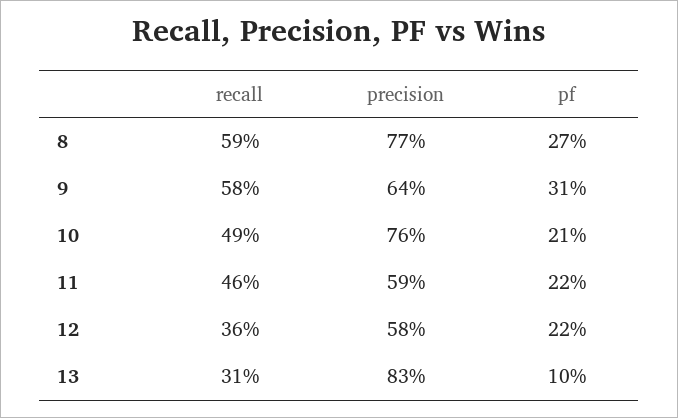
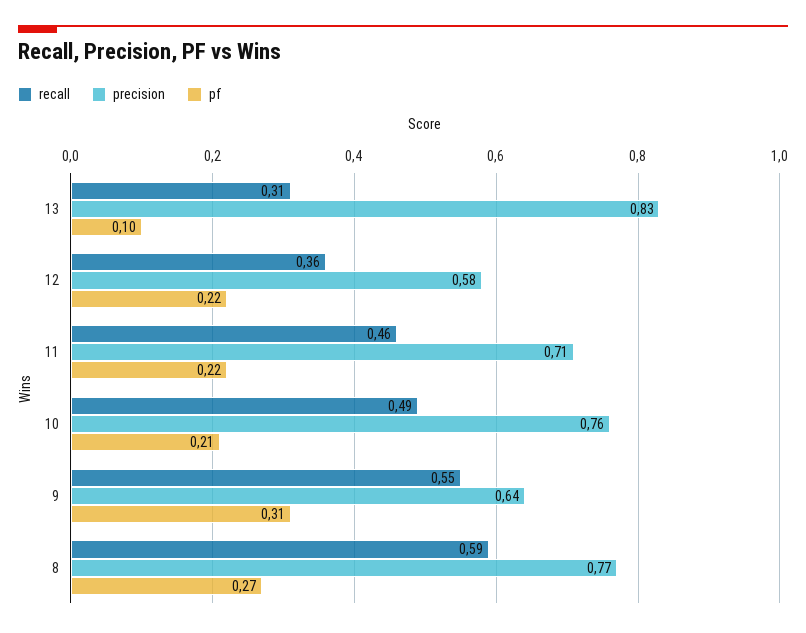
recall, 9: 0.58 -> 0.55
precision, 11: 0.59 -> 0.71

